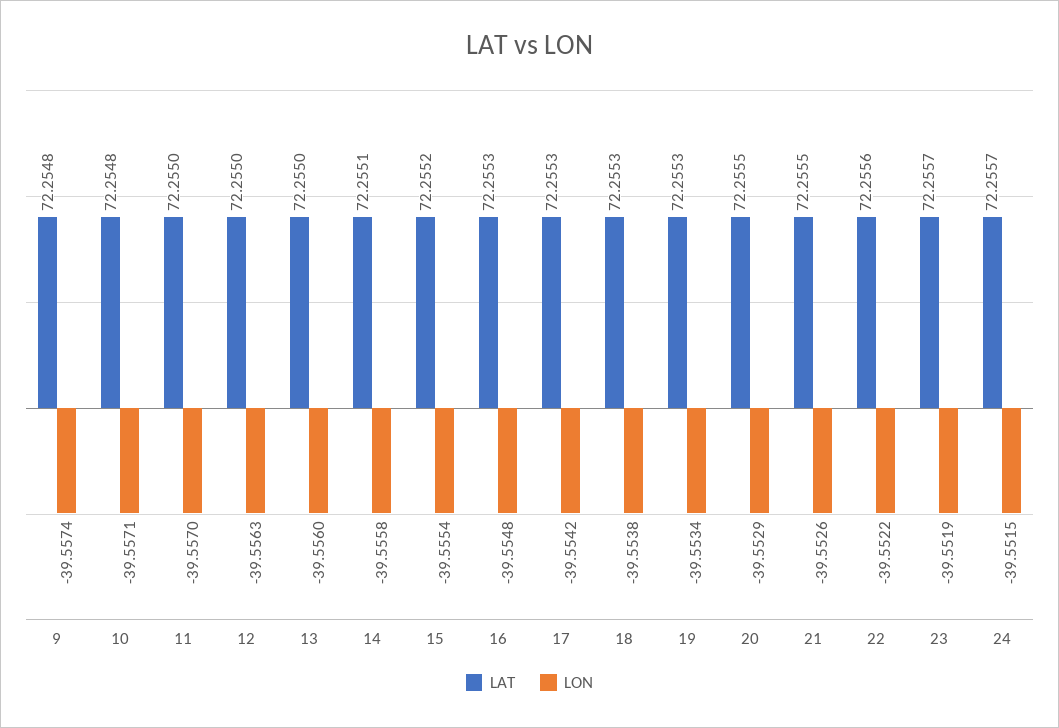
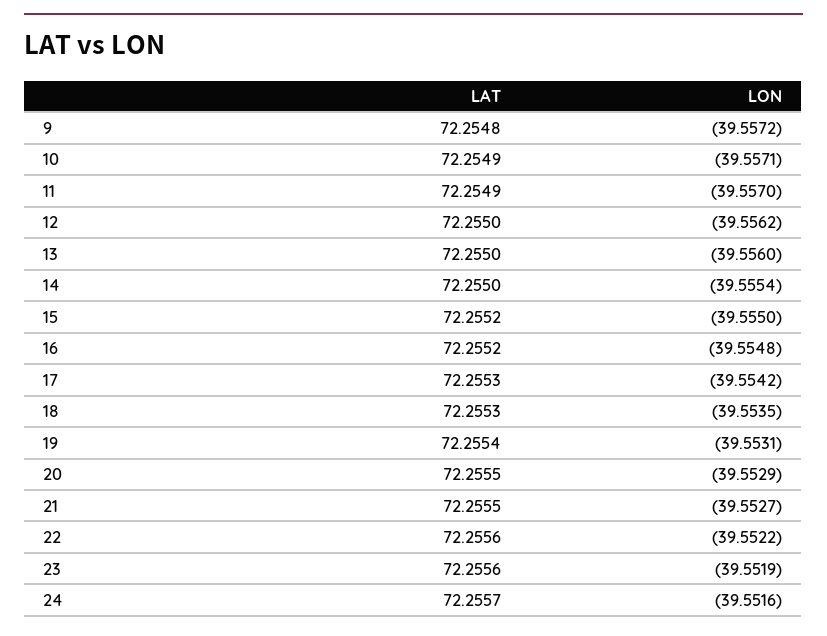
LON, 9: -39.5574 -> -39.5572
LAT, 10: 72.2548 -> 72.2549
LAT, 11: 72.255 -> 72.2549
LON, 12: -39.5563 -> -39.5562
LAT, 14: 72.2551 -> 72.255
LON, 14: -39.5558 -> -39.5554
LON, 15: -39.5554 -> -39.555
LAT, 16: 72.2553 -> 72.2552
LON, 18: -39.5538 -> -39.5535
LAT, 19: 72.2553 -> 72.2554
LON, 19: -39.5534 -> -39.5531
LON, 21: -39.5526 -> -39.5527
LAT, 23: 72.2557 -> 72.2556
LON, 24: -39.5515 -> -39.5516

